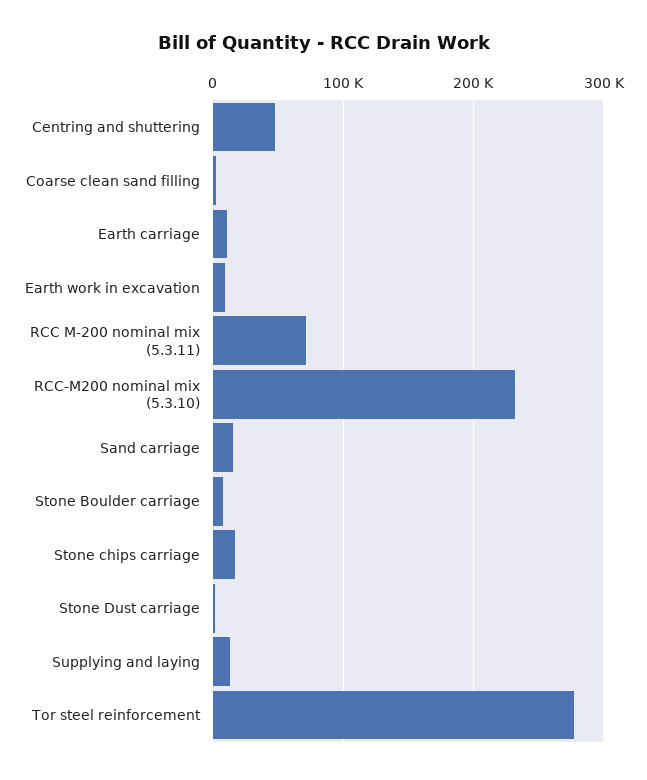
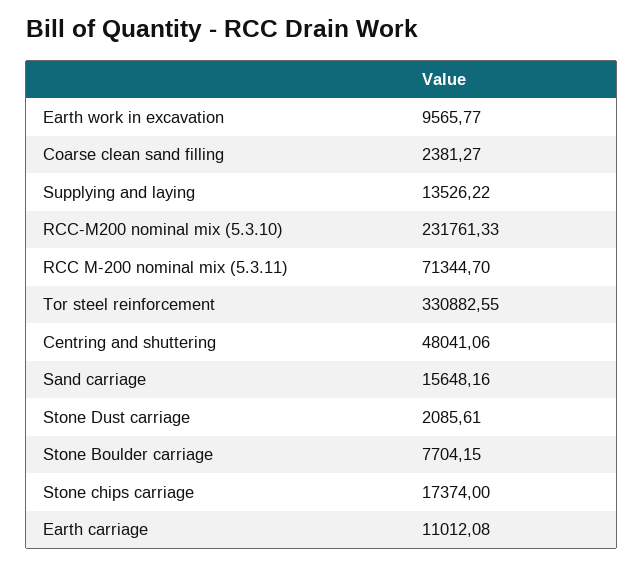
Tor steel reinforcement: 280000 -> 330882.55

